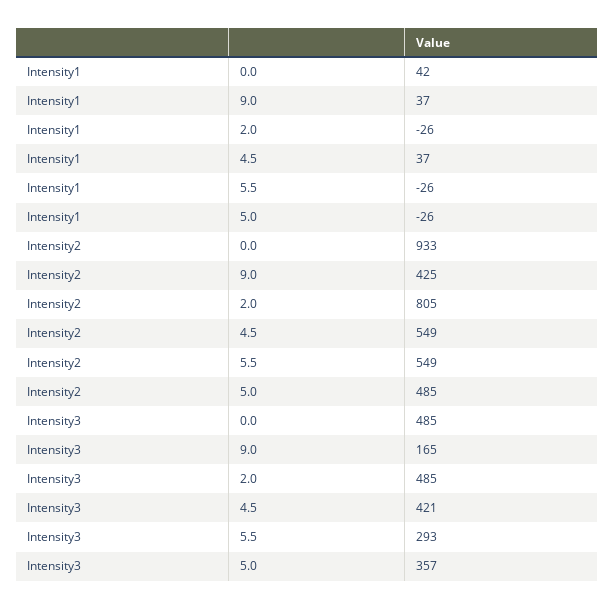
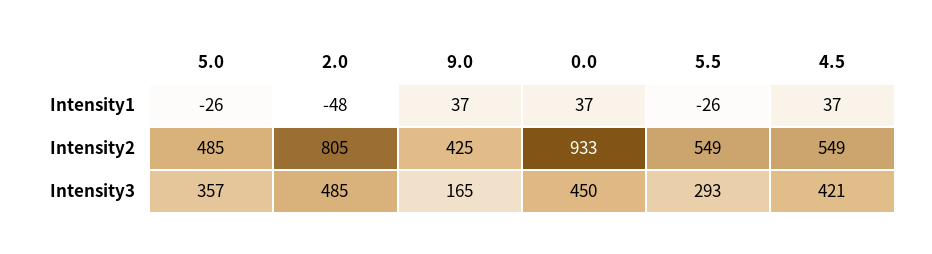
Intensity1, 0.0: 42 -> 37
Intensity1, 2.0: -26 -> -48
Intensity3, 0.0: 485 -> 450

